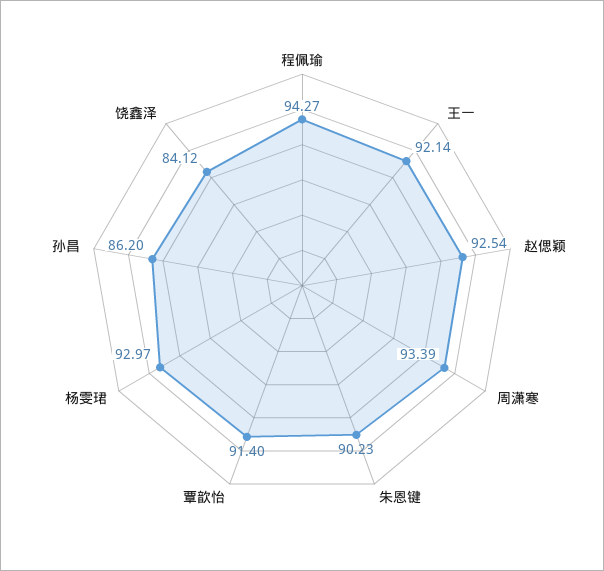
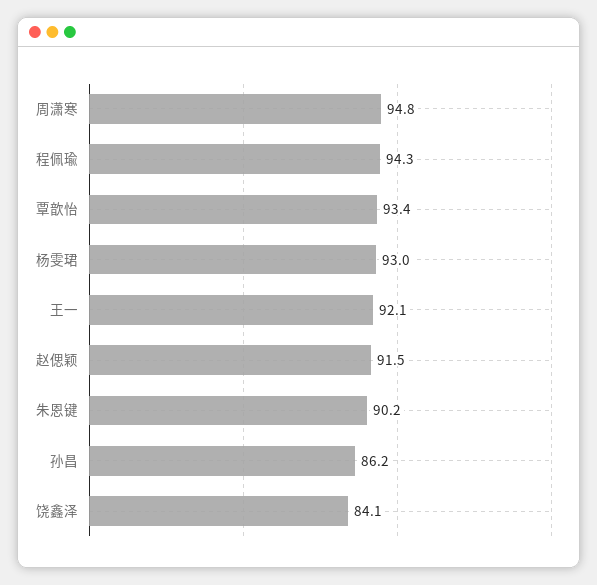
赵偲颖: 92.54 -> 91.5
周潇寒: 93.39 -> 94.8
覃歆怡: 91.4 -> 93.4

